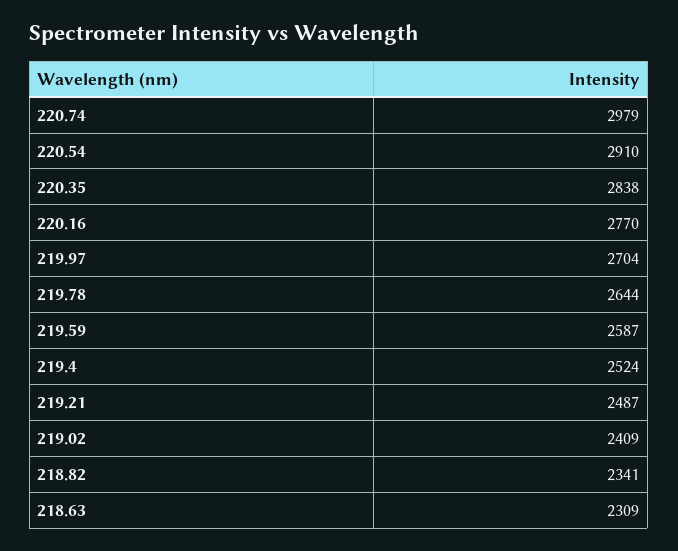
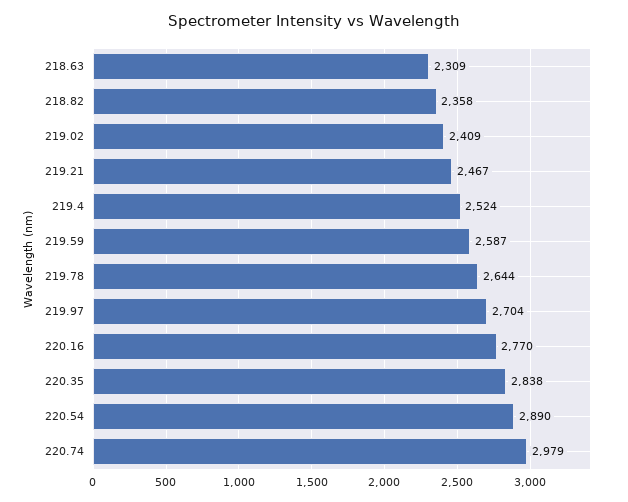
220.54: 2910 -> 2890
219.21: 2487 -> 2467
218.82: 2341 -> 2358

